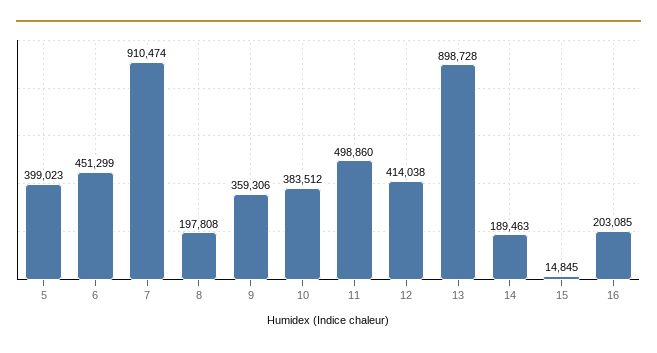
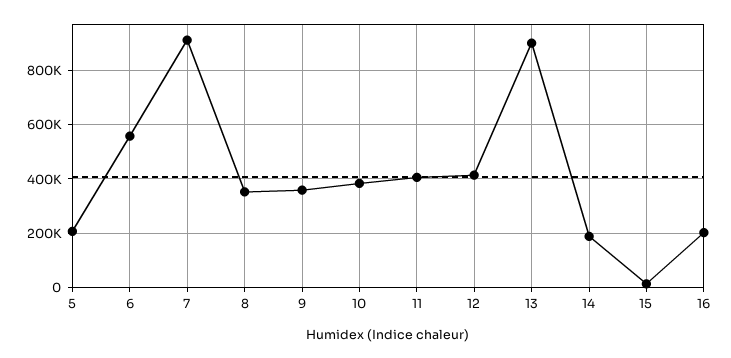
5: 399023 -> 200000
6: 451299 -> 550000
8: 197808 -> 350000
11: 498860 -> 400000

